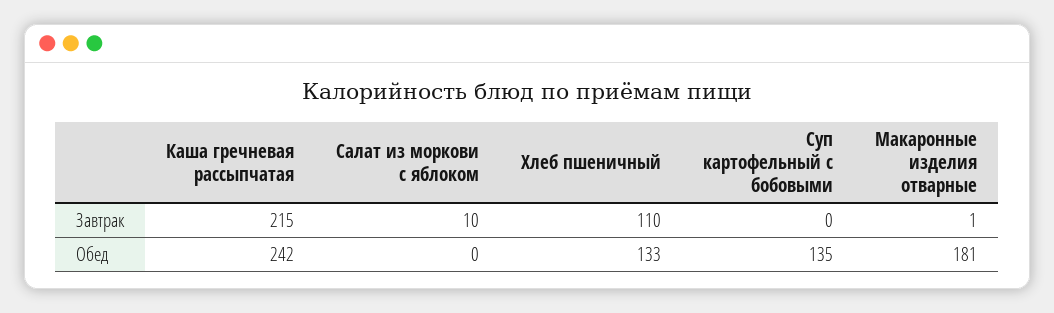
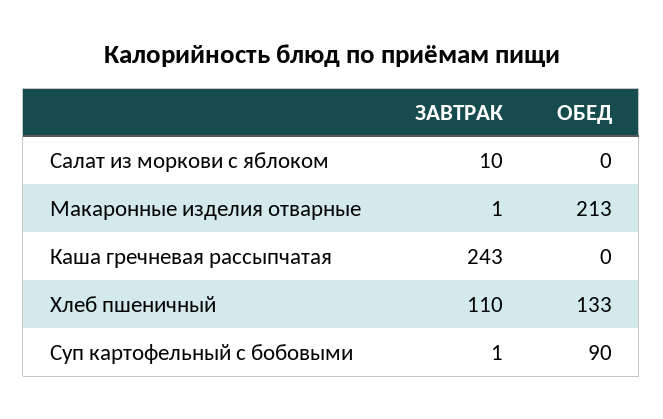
Каша гречневая рассыпчатая, Завтрак: 215 -> 243
Суп картофельный с бобовыми, Завтрак: 0 -> 1
Каша гречневая рассыпчатая, Обед: 242 -> 0
Суп картофельный с бобовыми, Обед: 135 -> 90
Макаронные изделия отварные, Обед: 181 -> 213

